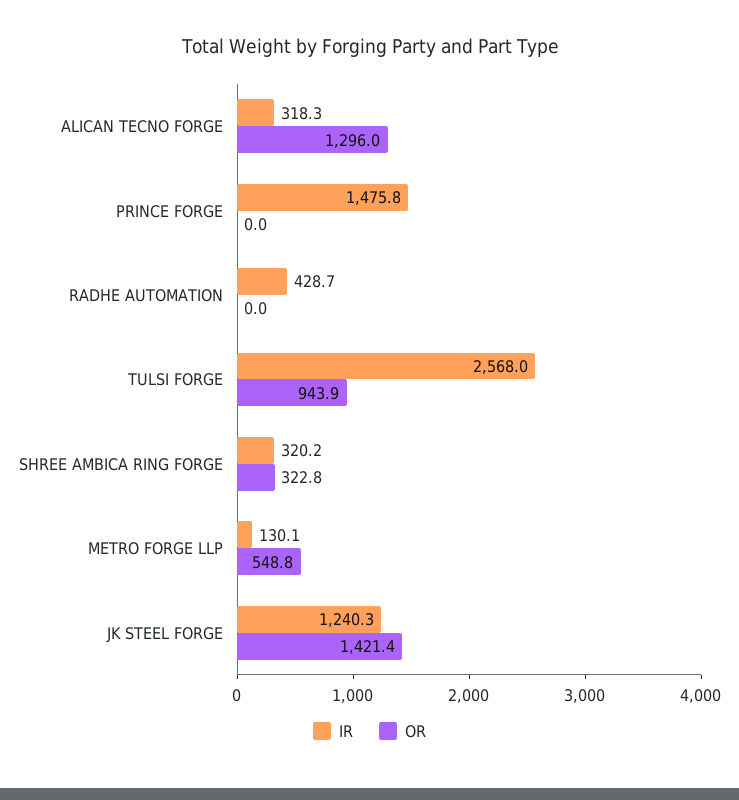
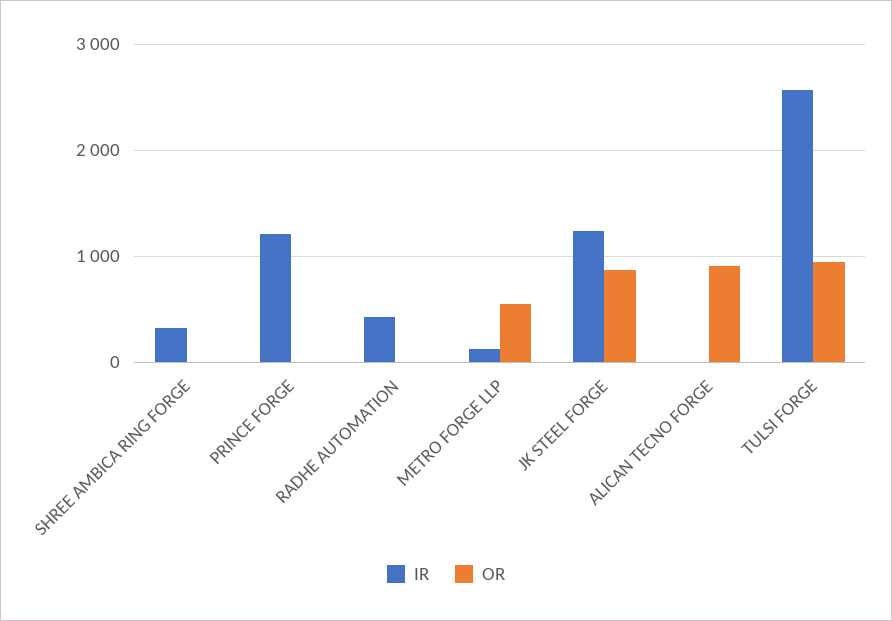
IR, ALICAN TECNO FORGE: 318.3 -> 0
OR, ALICAN TECNO FORGE: 1296 -> 900
IR, PRINCE FORGE: 1475.8 -> 1200
OR, SHREE AMBICA RING FORGE: 322.8 -> 0
OR, JK STEEL FORGE: 1421.4 -> 900

